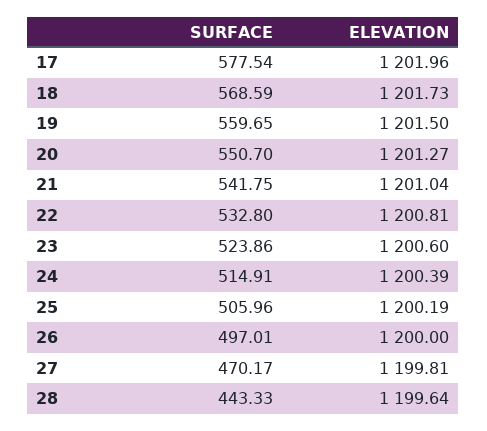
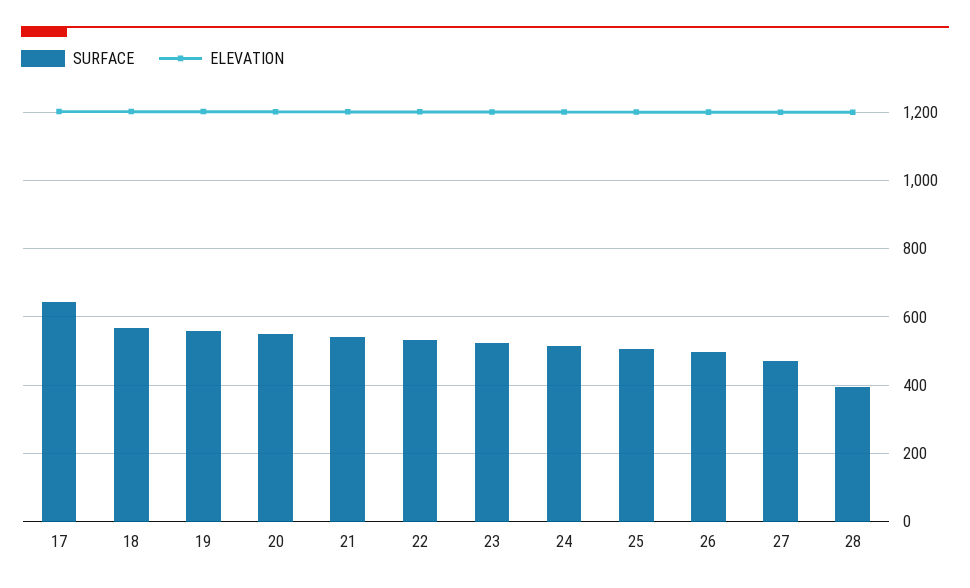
SURFACE, 17: 577.54 -> 640
SURFACE, 28: 443.33 -> 400

